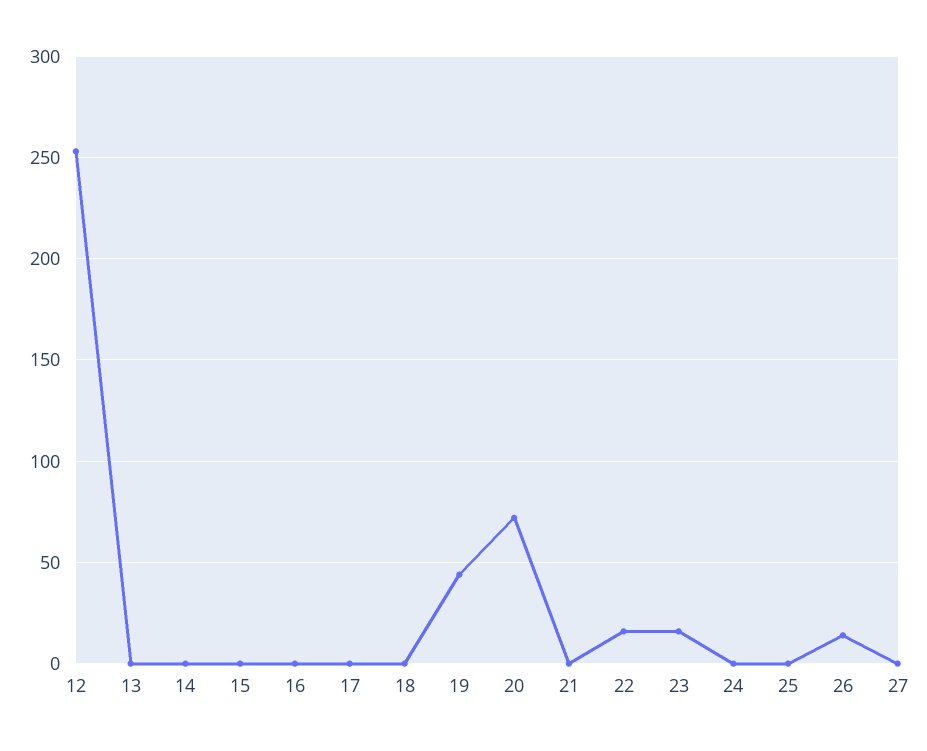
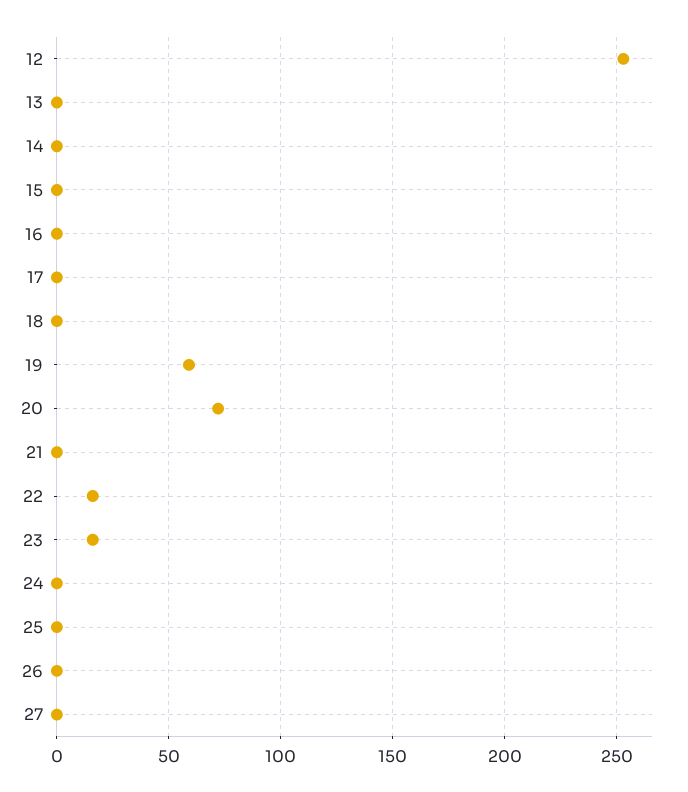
19: 45 -> 60
26: 15 -> 0

